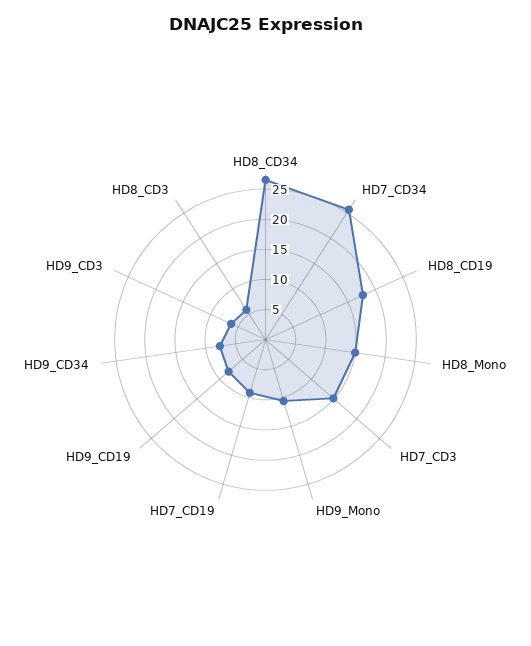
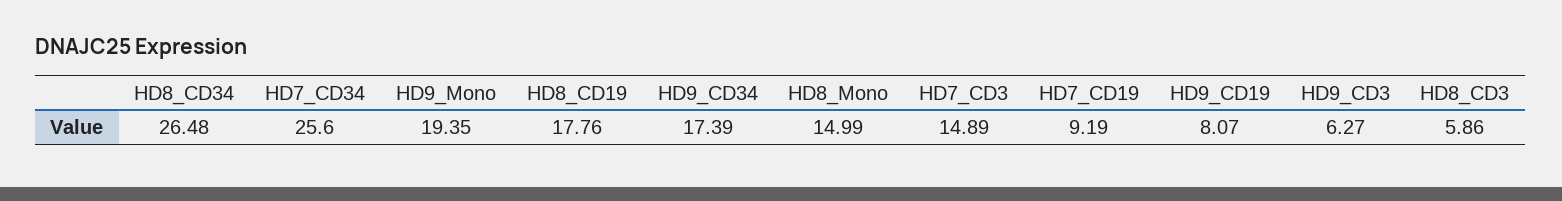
HD9_Mono: 10 -> 19.35
HD9_CD34: 7.5 -> 17.39

